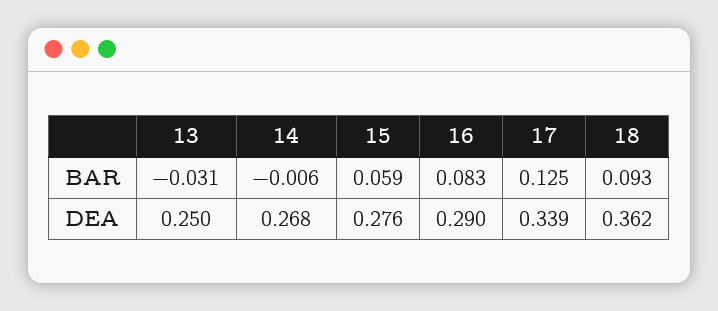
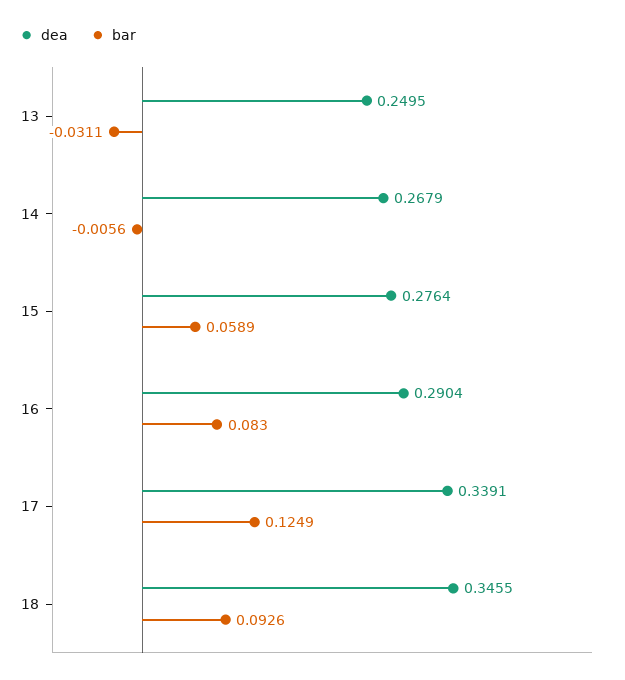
DEA, 18: 0.362 -> 0.3455

